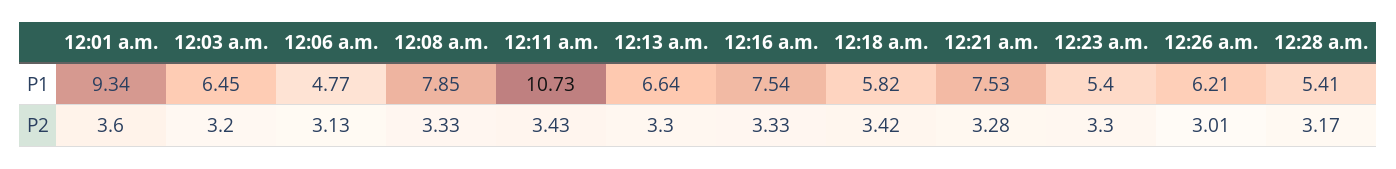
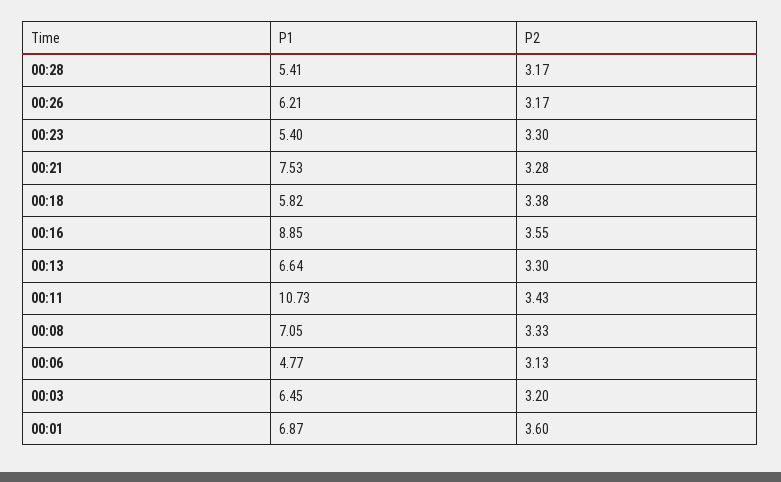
12:01 a.m., P1: 9.34 -> 6.87
12:08 a.m., P1: 7.85 -> 7.05
12:16 a.m., P1: 7.54 -> 8.85
12:16 a.m., P2: 3.33 -> 3.55
12:18 a.m., P2: 3.42 -> 3.38
12:26 a.m., P2: 3.01 -> 3.17

